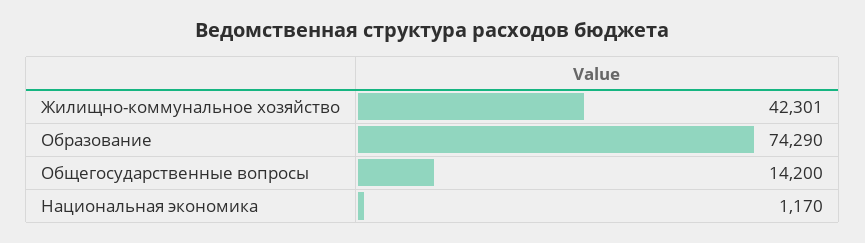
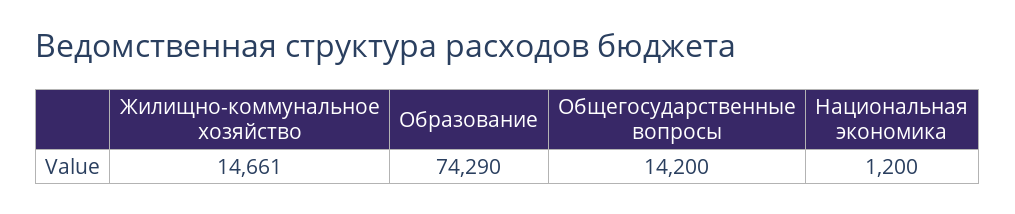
Жилищно-коммунальное хозяйство: 42301 -> 14661
Национальная экономика: 1170 -> 1200

